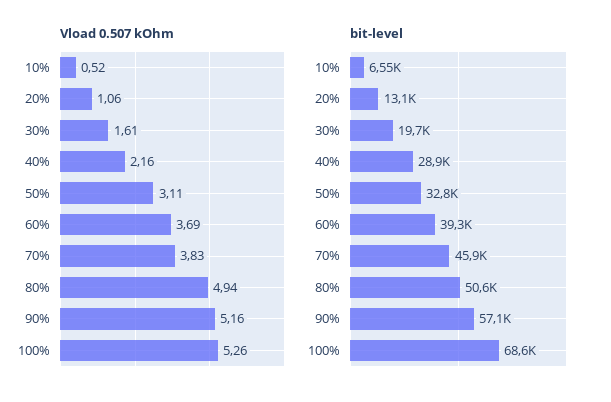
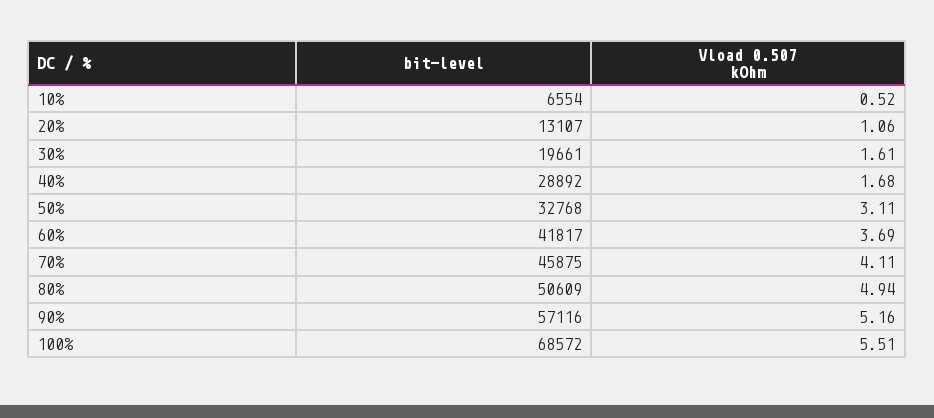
Vload 0.507 kOhm, 40%: 2.16 -> 1.68
Vload 0.507 kOhm, 70%: 3.83 -> 4.11
Vload 0.507 kOhm, 100%: 5.26 -> 5.51
bit-level, 60%: 39300 -> 41817

